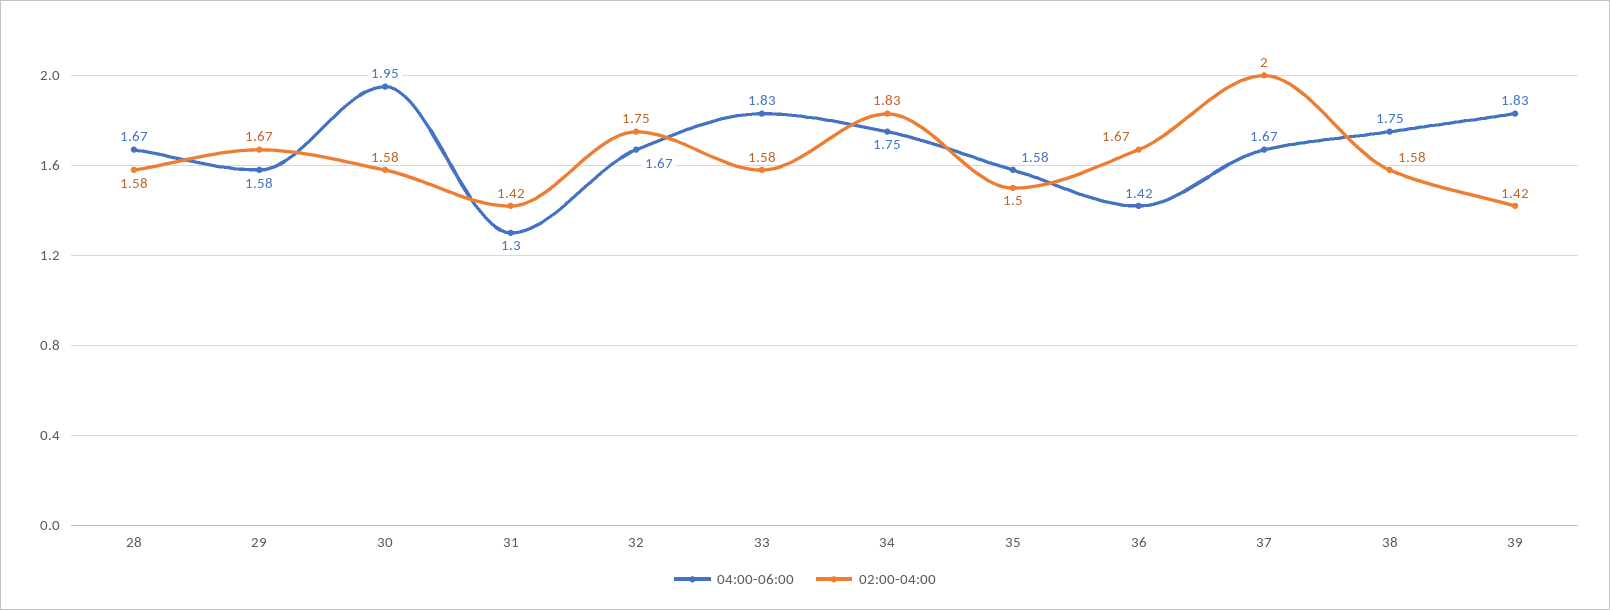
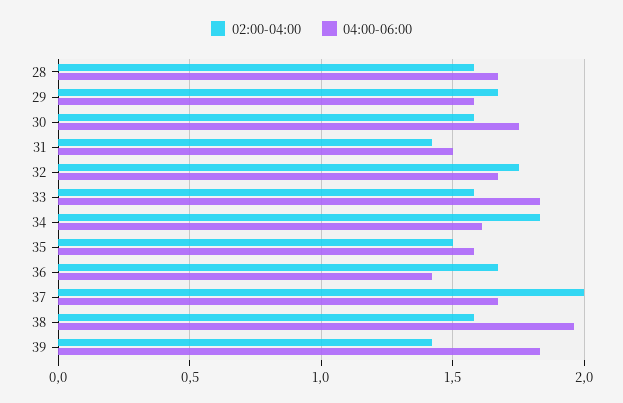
04:00-06:00, 30: 1.95 -> 1.75
04:00-06:00, 31: 1.3 -> 1.5
04:00-06:00, 34: 1.75 -> 1.6
04:00-06:00, 38: 1.75 -> 1.95

